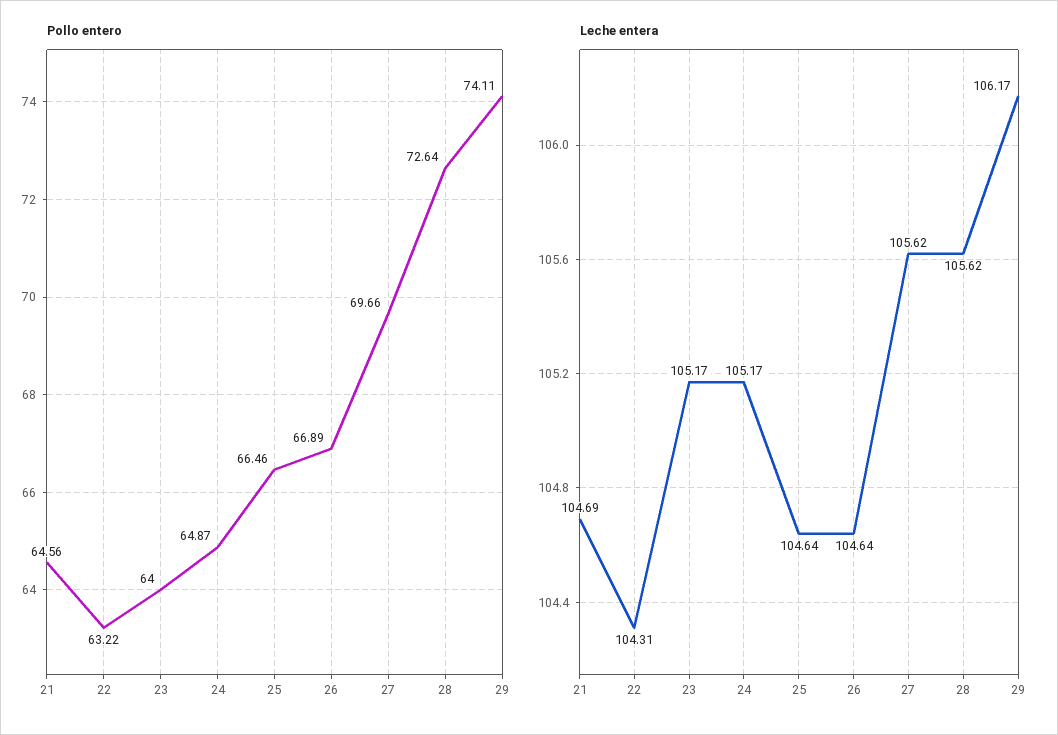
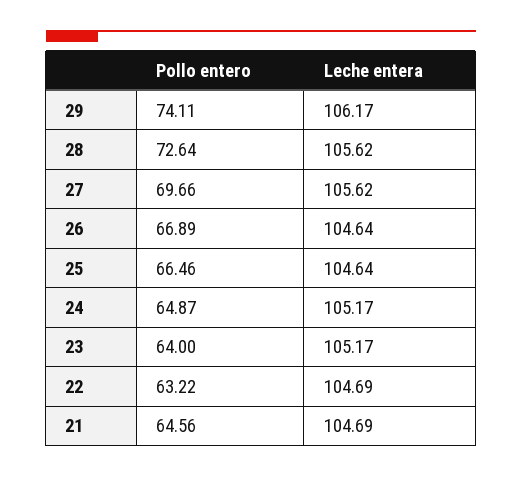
Leche entera, 22: 104.31 -> 104.69

